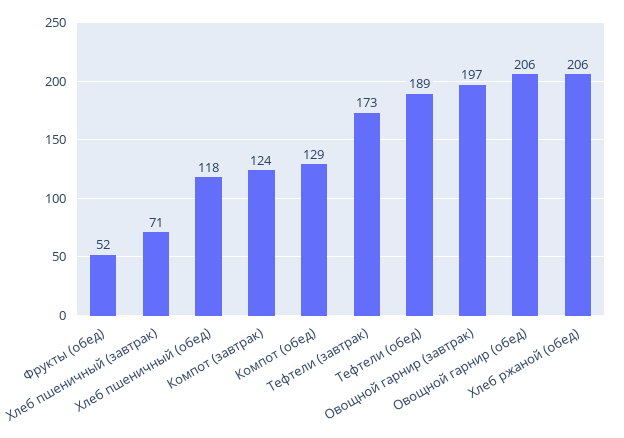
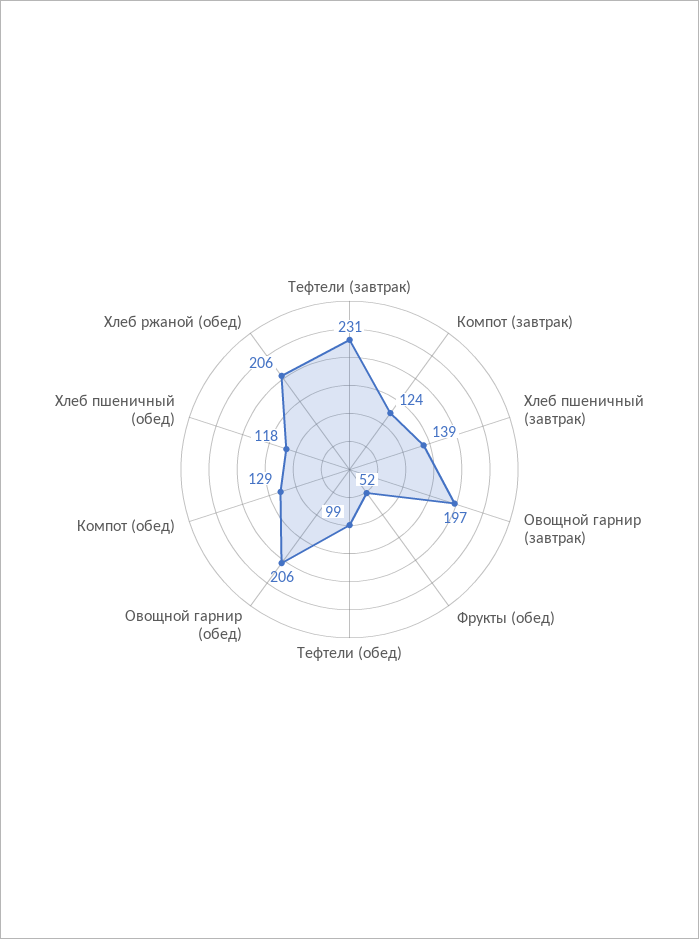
Хлеб пшеничный (завтрак): 71 -> 139
Тефтели (завтрак): 173 -> 231
Тефтели (обед): 189 -> 99

